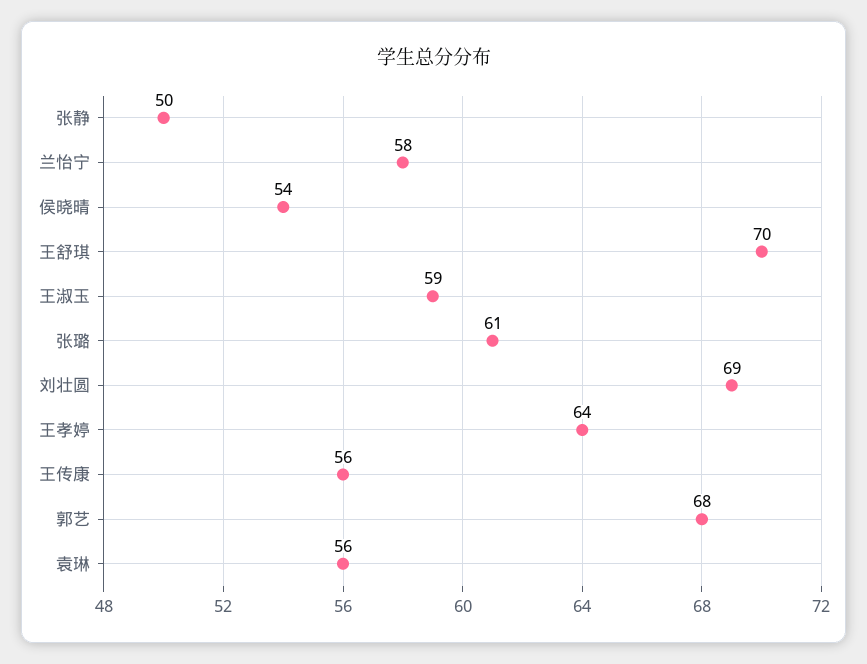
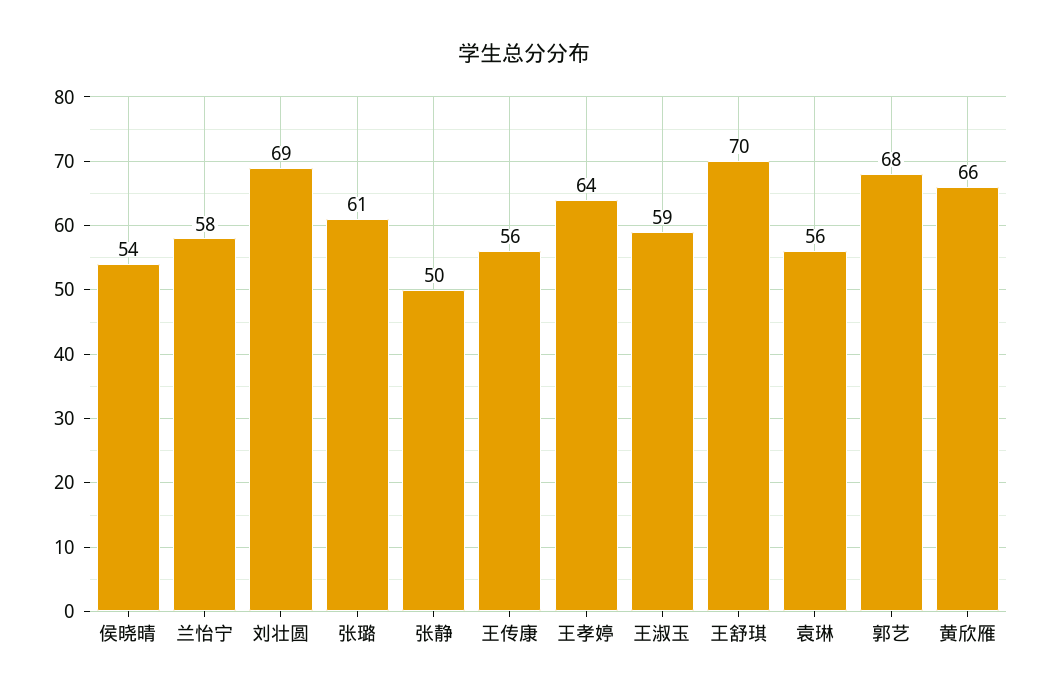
黄欣雁: none -> 66

